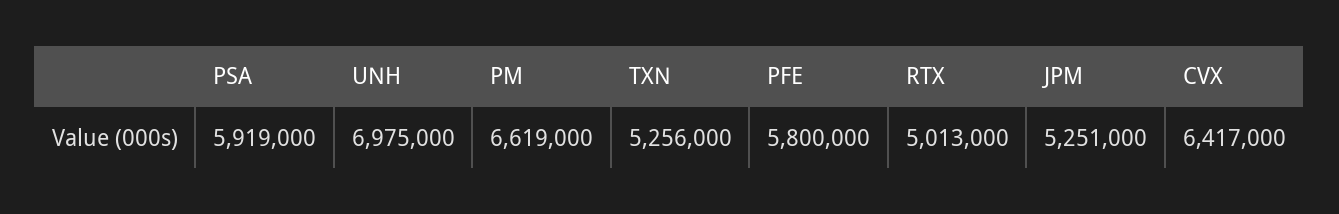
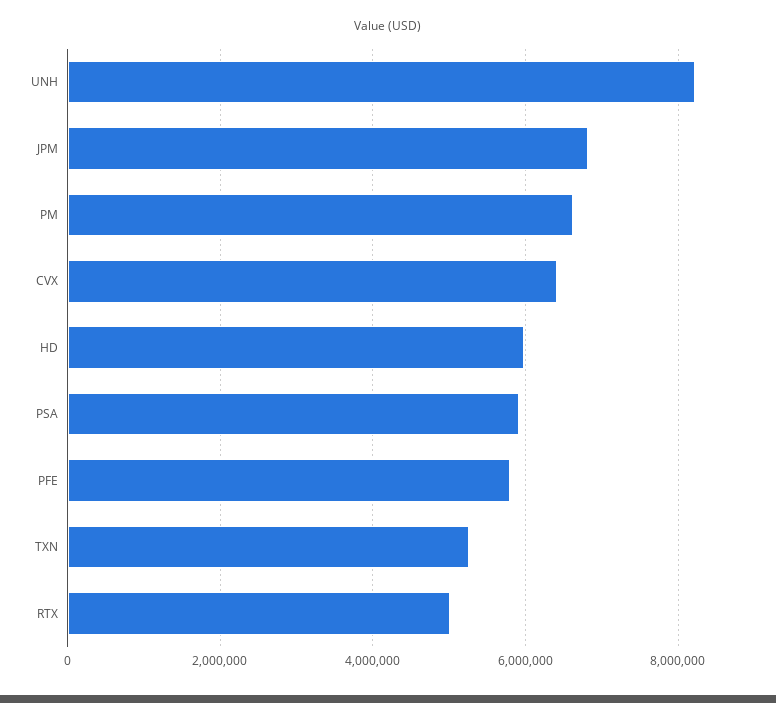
UNH: 6975000 -> 8200000
JPM: 5251000 -> 6800000
HD: none -> 6000000

